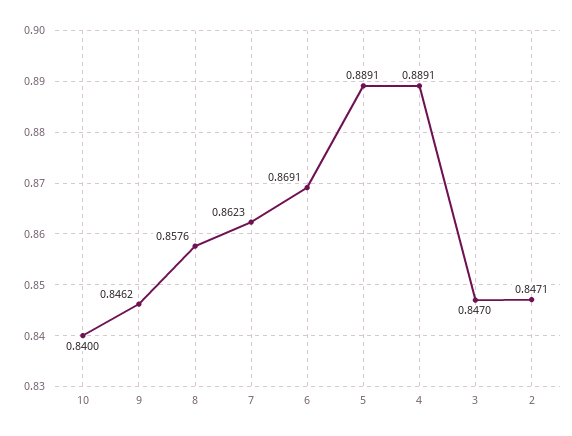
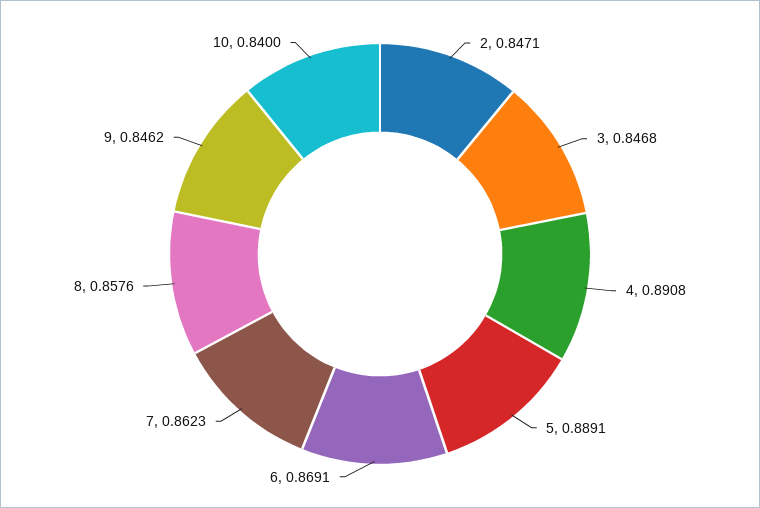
4: 0.8891 -> 0.8908
3: 0.847 -> 0.8468

